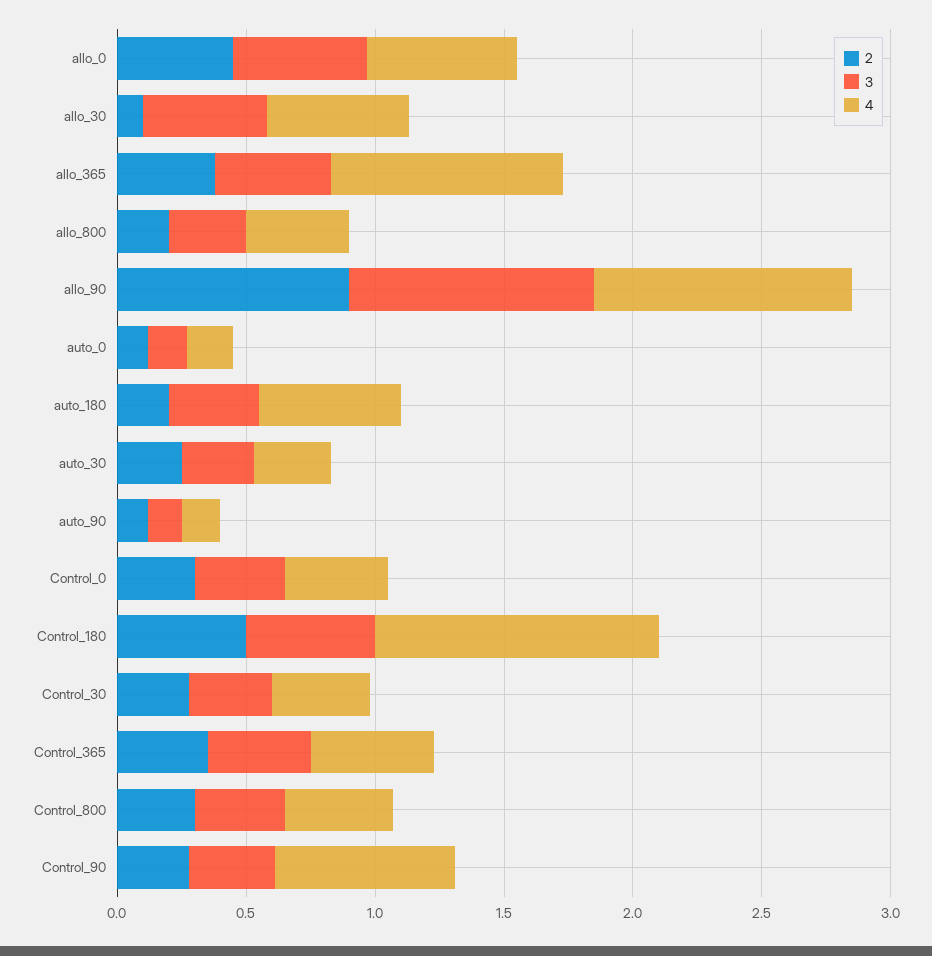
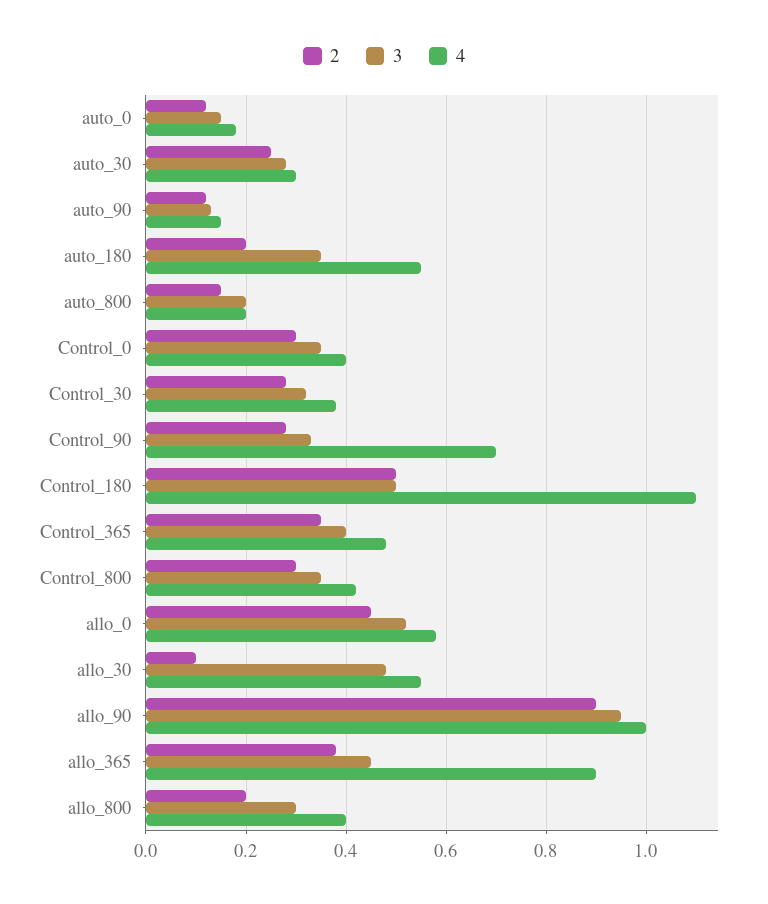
2, auto_800: none -> 0.15
3, auto_800: none -> 0.2
4, auto_800: none -> 0.2

